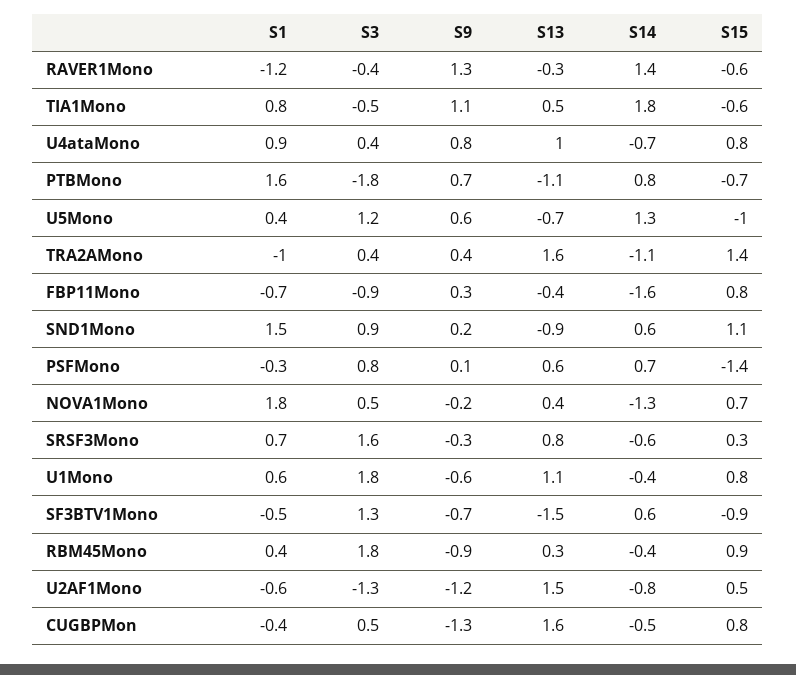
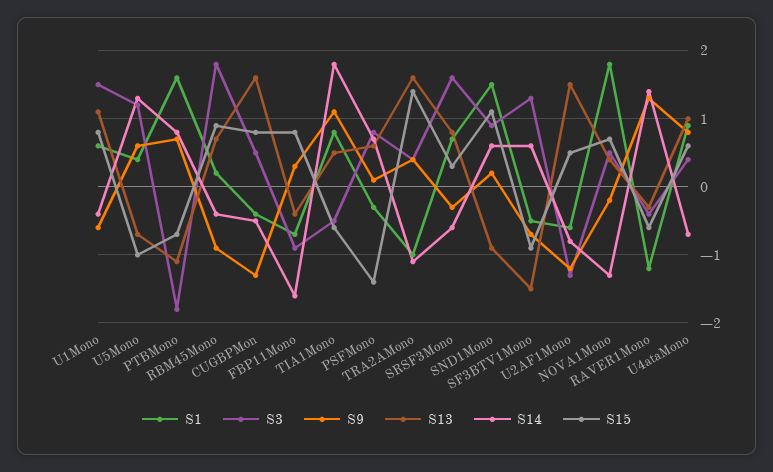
S15, U4ataMono: 0.8 -> 0.6
S3, U1Mono: 1.8 -> 1.5
S1, RBM45Mono: 0.4 -> 0.2
S13, RBM45Mono: 0.3 -> 0.7

